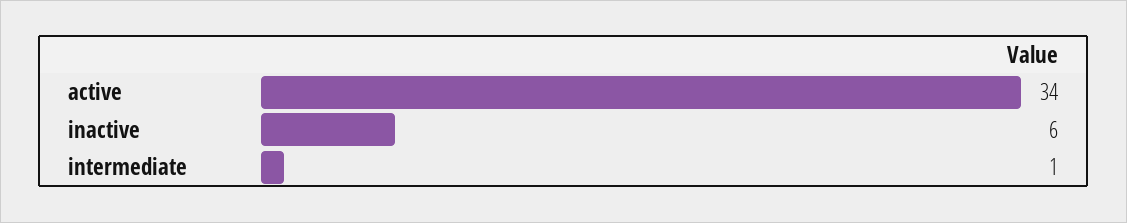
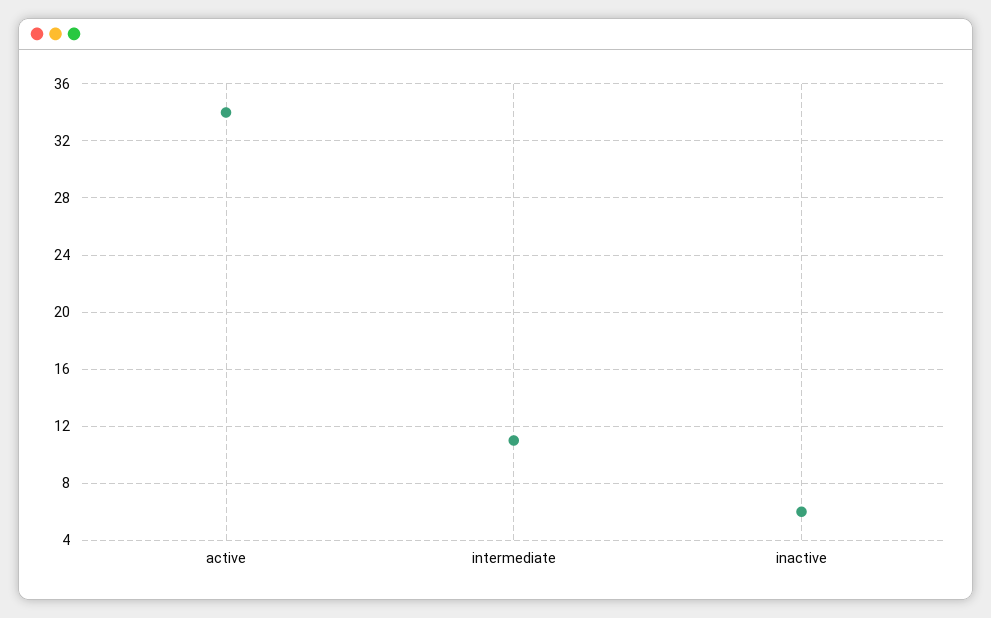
intermediate: 1 -> 11

